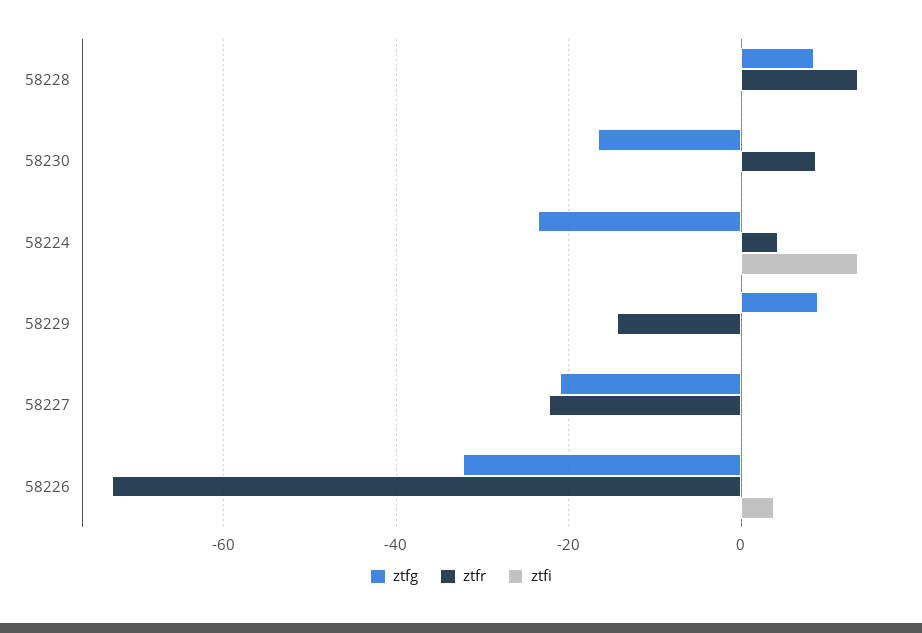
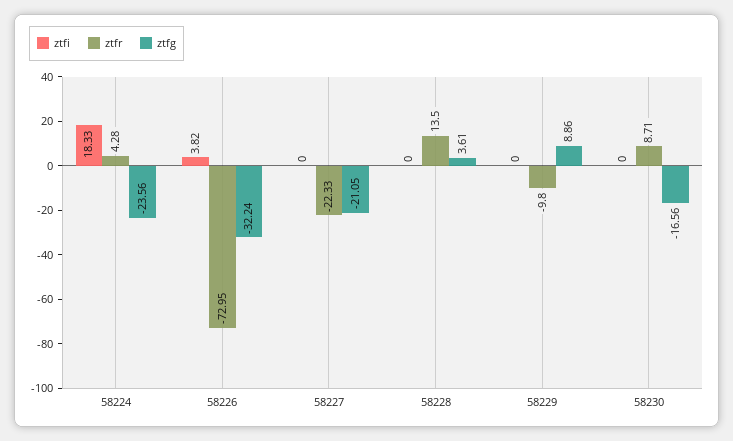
ztfg, 58228: 8 -> 3.61
ztfi, 58224: 14 -> 18.33
ztfr, 58229: -14 -> -9.8

